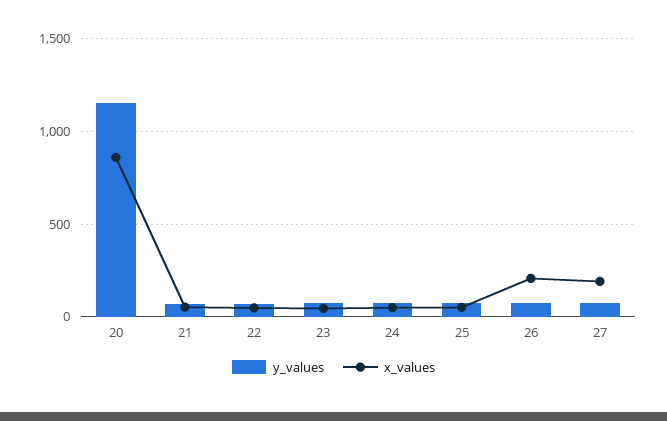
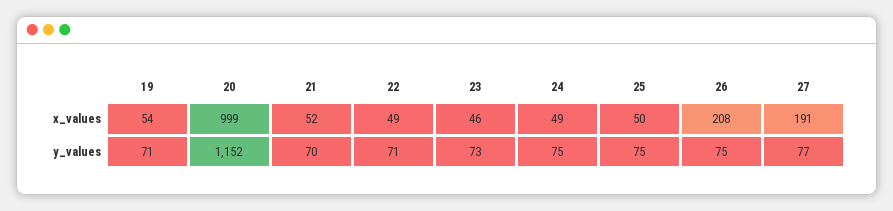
x_values, 20: 850 -> 999
x_values, 19: none -> 54
y_values, 19: none -> 71

